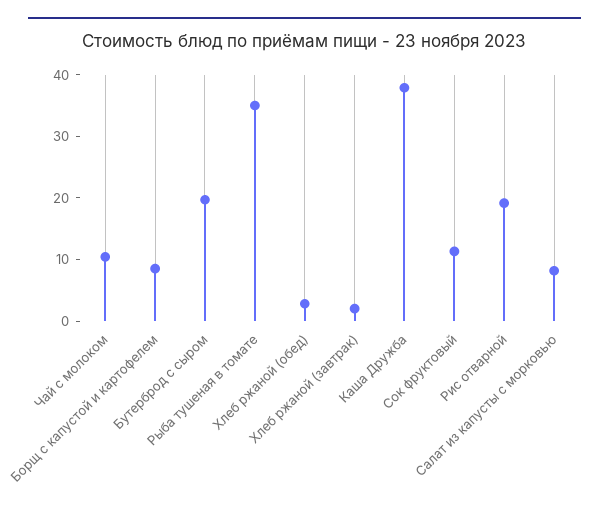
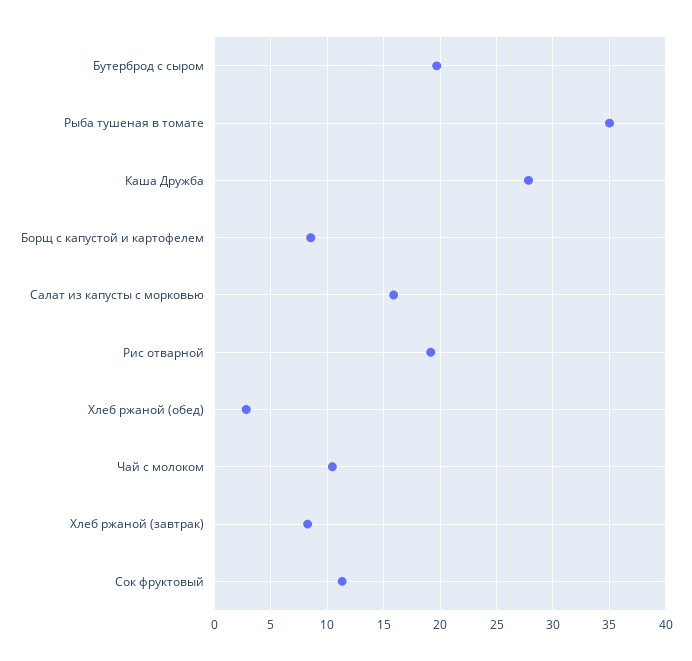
Хлеб ржаной (завтрак): 2 -> 8
Каша Дружба: 38 -> 28
Салат из капусты с морковью: 8 -> 16

